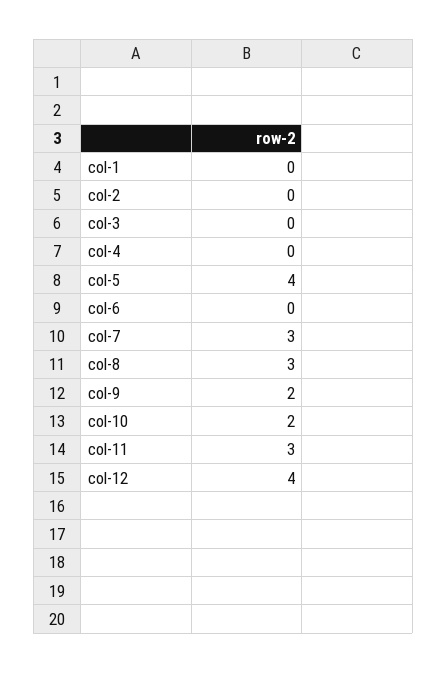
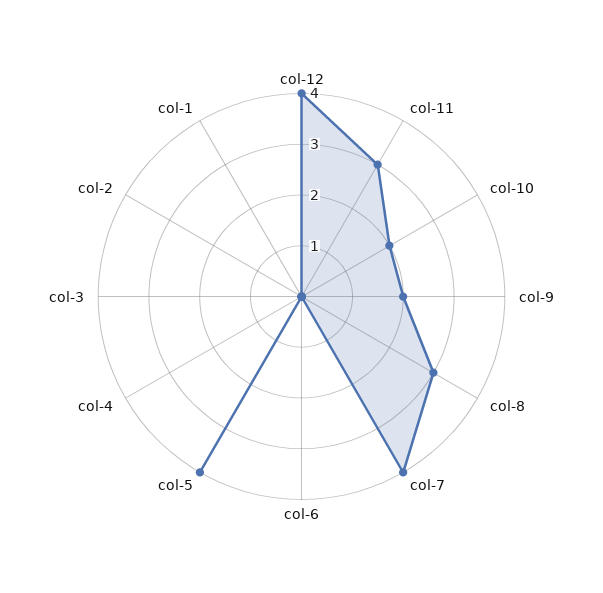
col-7: 3 -> 4

